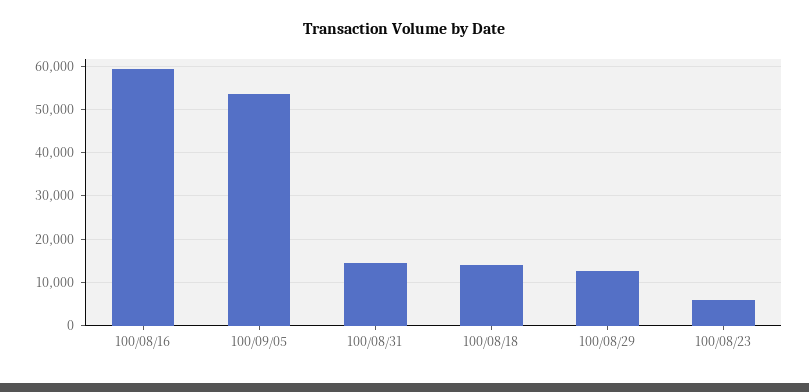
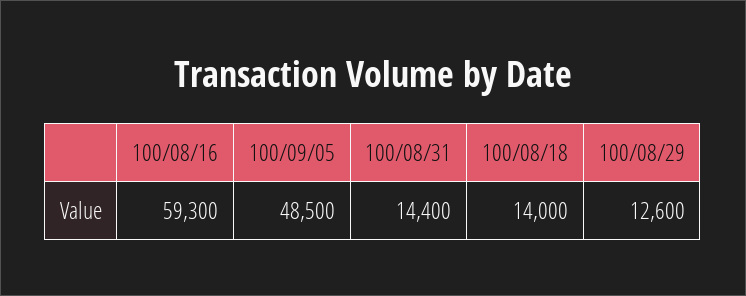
100/09/05: 54000 -> 48500
100/08/23: 6000 -> none

